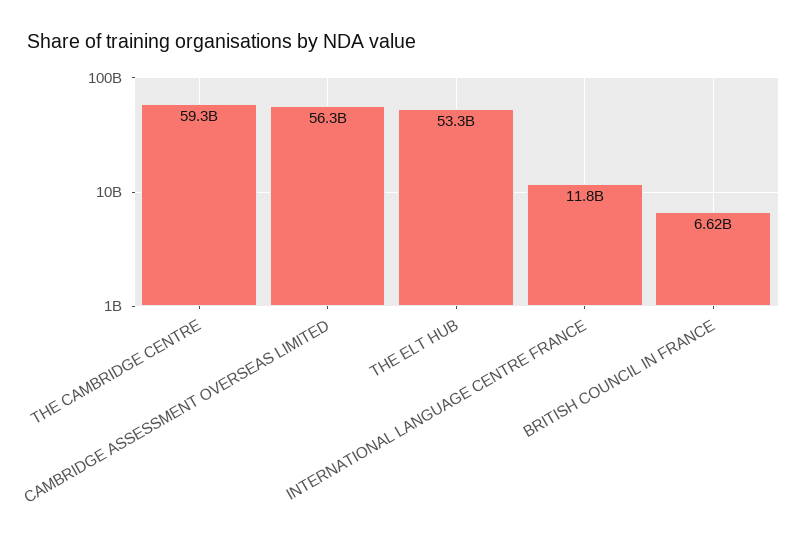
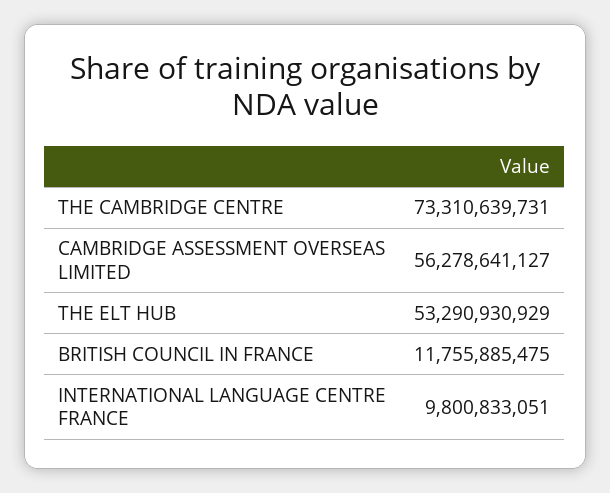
THE CAMBRIDGE CENTRE: 59300000000 -> 73310639731
INTERNATIONAL LANGUAGE CENTRE FRANCE: 11800000000 -> 9800833051
BRITISH COUNCIL IN FRANCE: 6620000000 -> 11755885475

